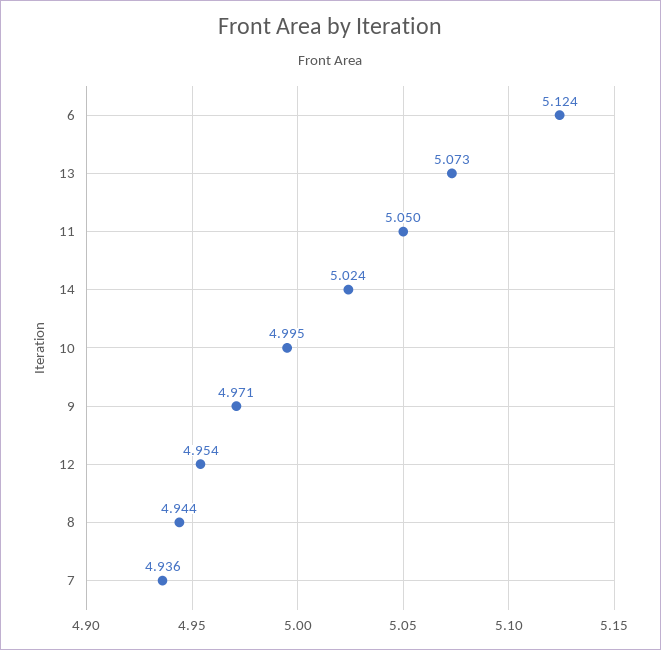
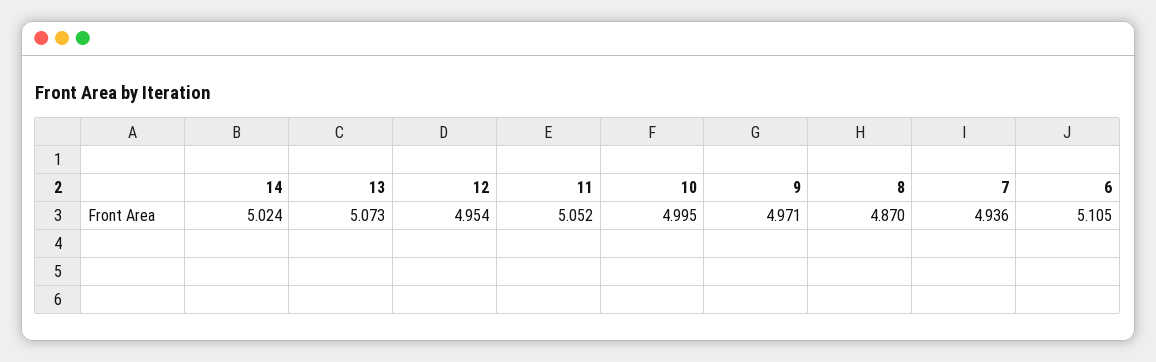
6: 5.124 -> 5.105
11: 5.05 -> 5.052
8: 4.944 -> 4.87

